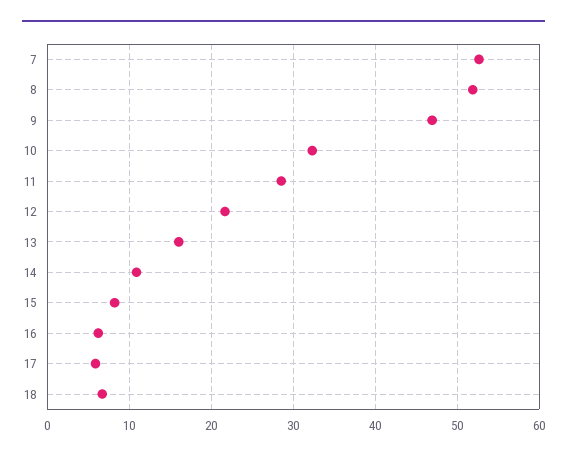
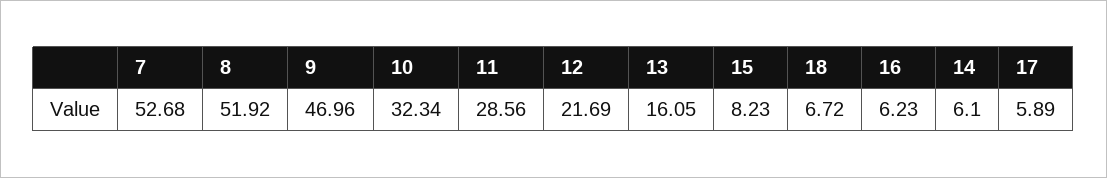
14: 11 -> 6.1

